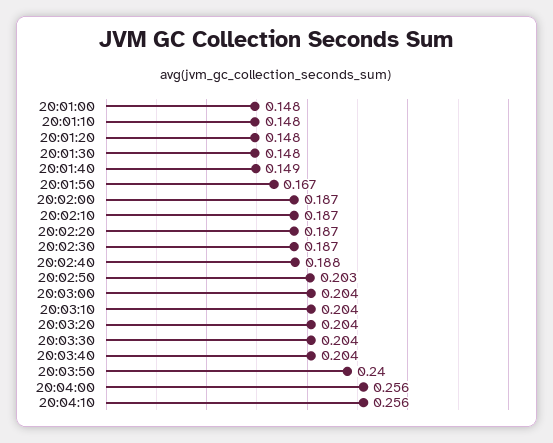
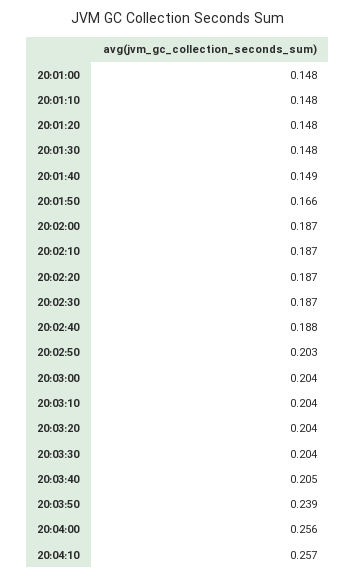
20:01:50: 0.167 -> 0.166
20:03:40: 0.204 -> 0.205
20:03:50: 0.24 -> 0.239
20:04:10: 0.256 -> 0.257

